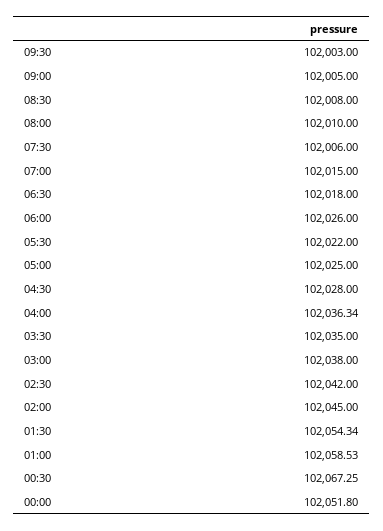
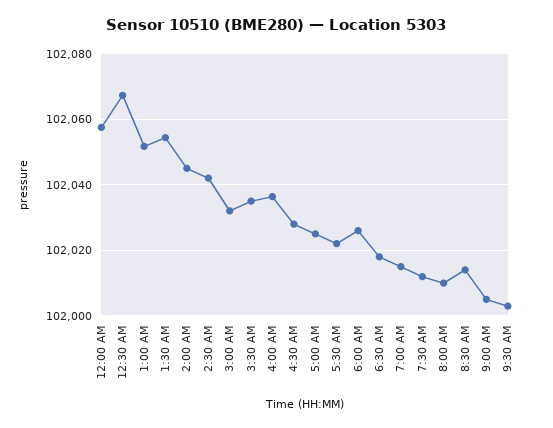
08:30: 102008 -> 102014
07:30: 102006 -> 102012
03:00: 102038 -> 102032
01:00: 102058.53 -> 102052
00:00: 102051.8 -> 102058

